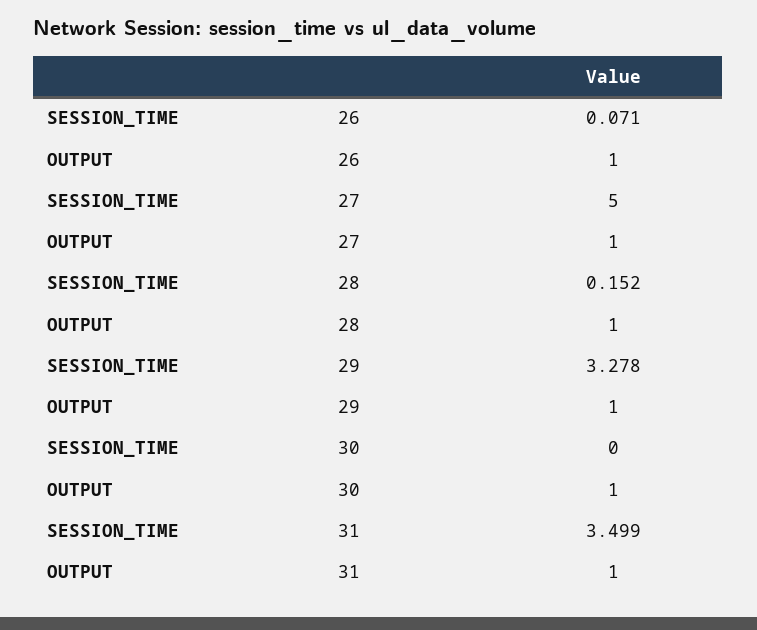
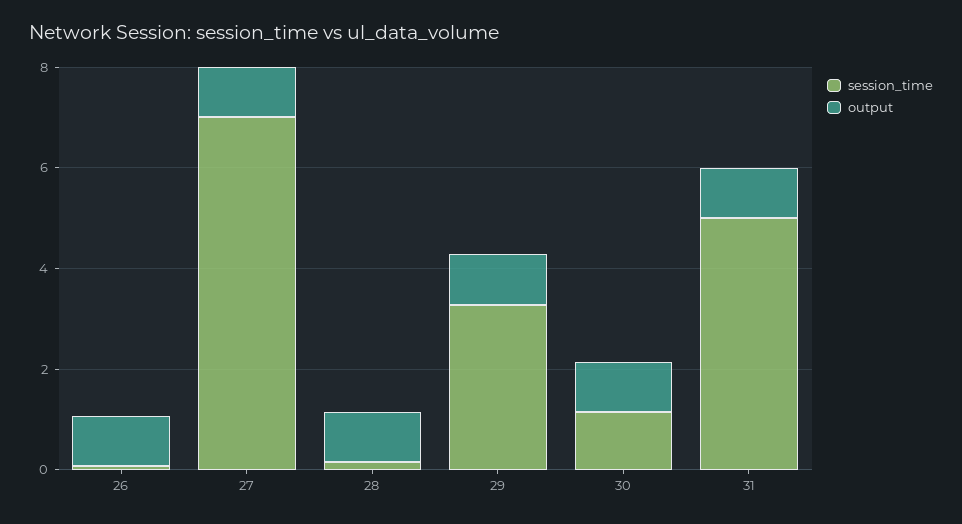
SESSION_TIME, 27: 5 -> 7
SESSION_TIME, 30: 0 -> 1
SESSION_TIME, 31: 3.499 -> 5

